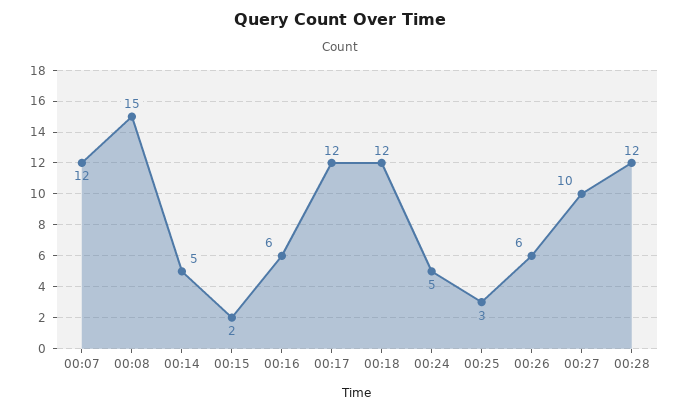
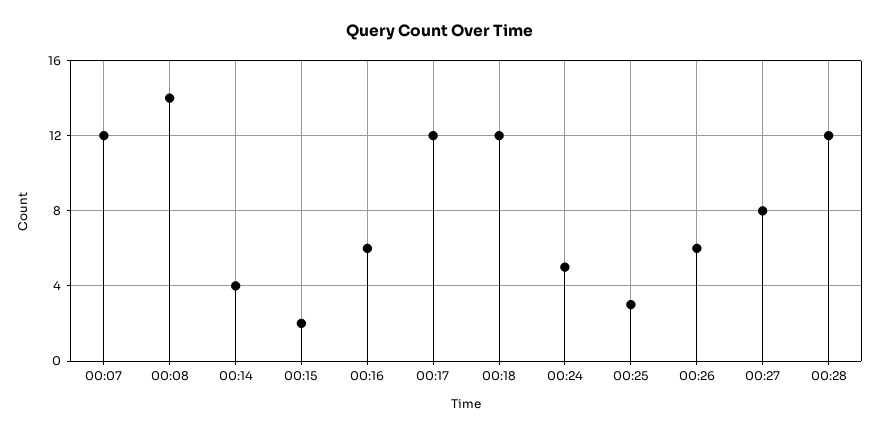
00:08: 15 -> 14
00:14: 5 -> 4
00:27: 10 -> 8

